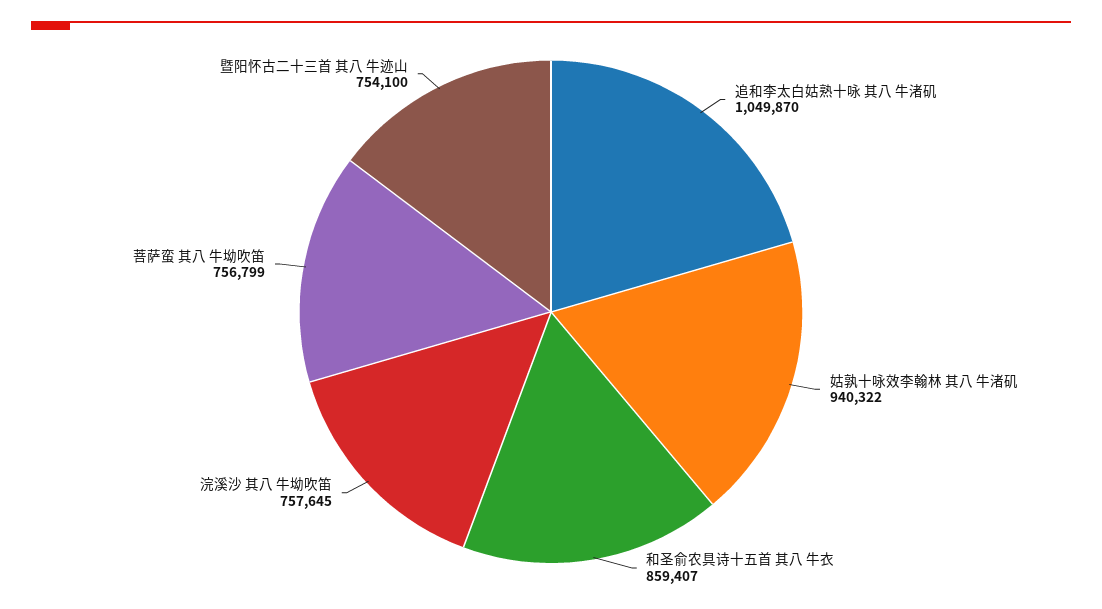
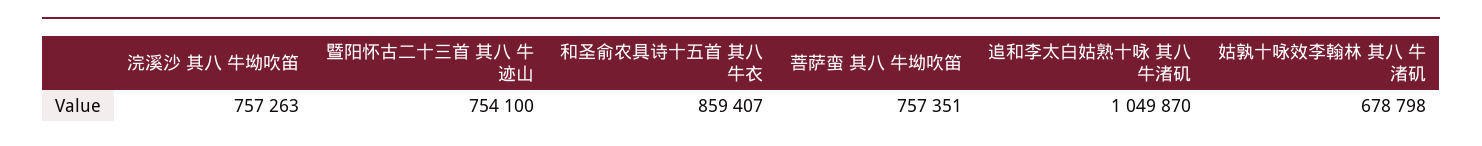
姑孰十咏效李翰林 其八 牛渚矶: 940322 -> 678798
浣溪沙 其八 牛坳吹笛: 757645 -> 757263
菩萨蛮 其八 牛坳吹笛: 756799 -> 757351

